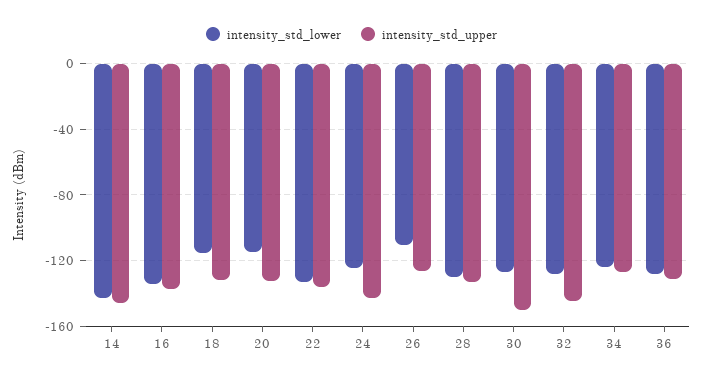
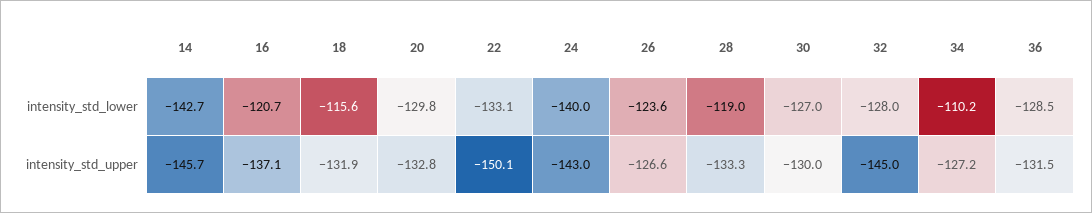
intensity_std_lower, 16: -135 -> -120.7
intensity_std_lower, 20: -115 -> -129.8
intensity_std_upper, 22: -135 -> -150.1
intensity_std_lower, 24: -125 -> -140
intensity_std_lower, 26: -110 -> -123.6
intensity_std_lower, 28: -130 -> -119
intensity_std_upper, 30: -150 -> -130
intensity_std_lower, 34: -125 -> -110.2

